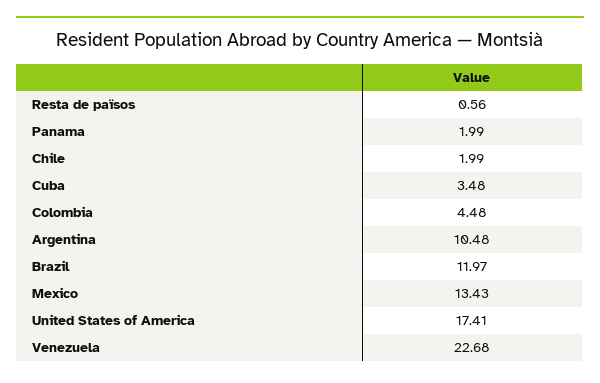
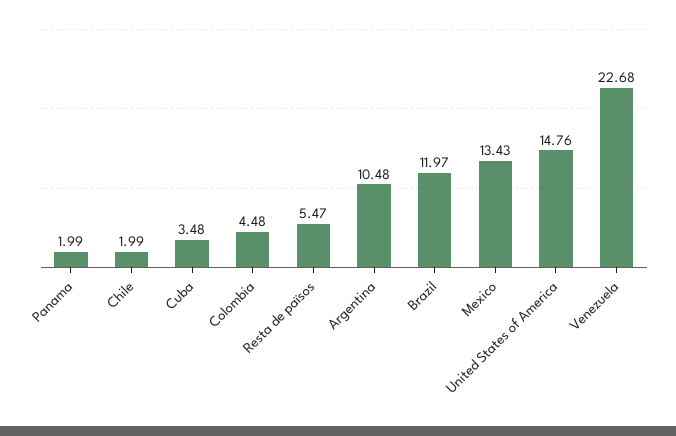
Resta de països: 0.56 -> 5.47
United States of America: 17.41 -> 14.76

